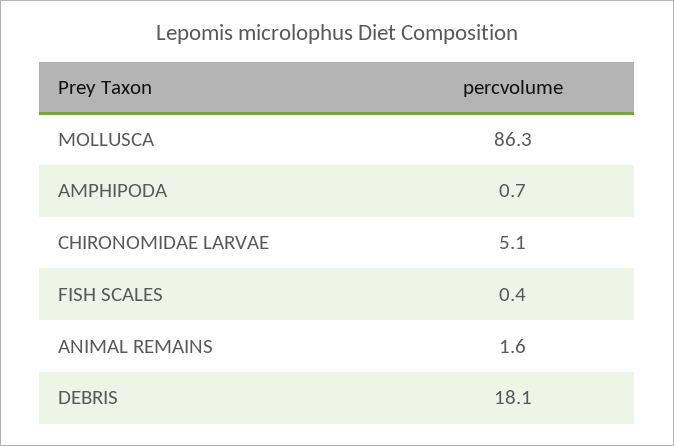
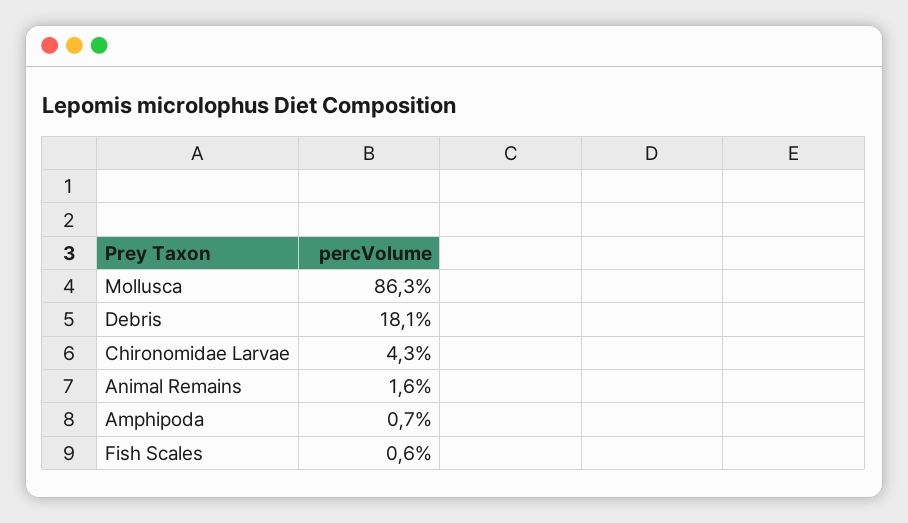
CHIRONOMIDAE LARVAE: 5.1 -> 4.3
FISH SCALES: 0.4 -> 0.6

